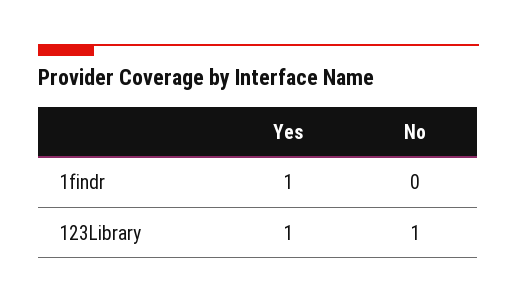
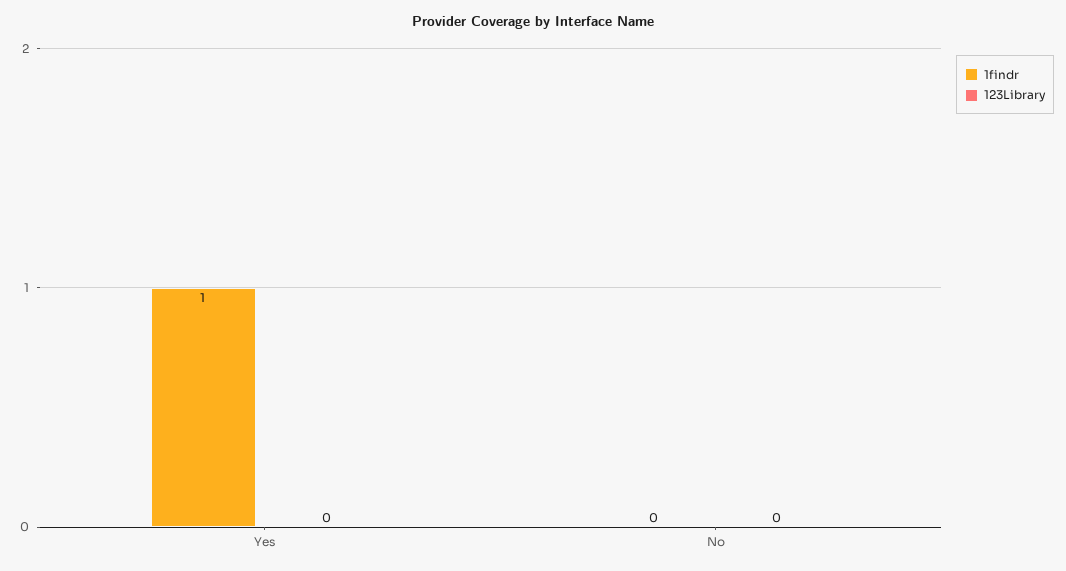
123Library, Yes: 1 -> 0
123Library, No: 1 -> 0

